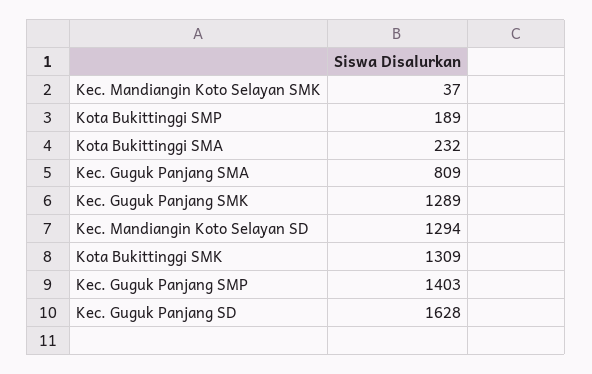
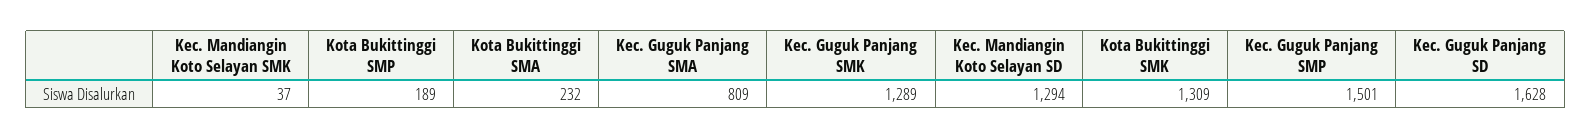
Kec. Guguk Panjang SMP: 1403 -> 1501

